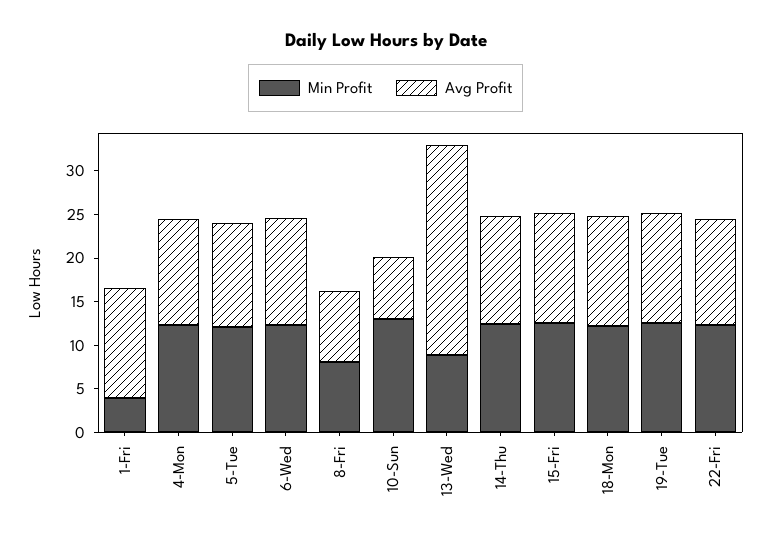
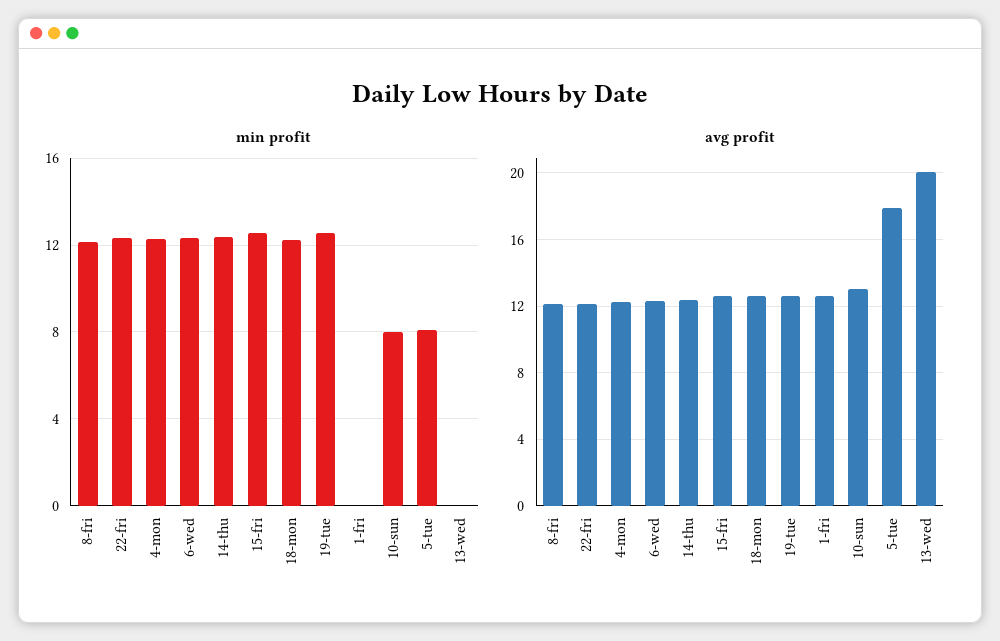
Min Profit, 1-Fri: 4 -> 0
Min Profit, 5-Tue: 12 -> 8
Avg Profit, 5-Tue: 12 -> 18
Min Profit, 8-Fri: 8 -> 12
Avg Profit, 8-Fri: 8 -> 12
Min Profit, 10-Sun: 13 -> 8
Avg Profit, 10-Sun: 7 -> 13
Min Profit, 13-Wed: 9 -> 0
Avg Profit, 13-Wed: 24 -> 20

